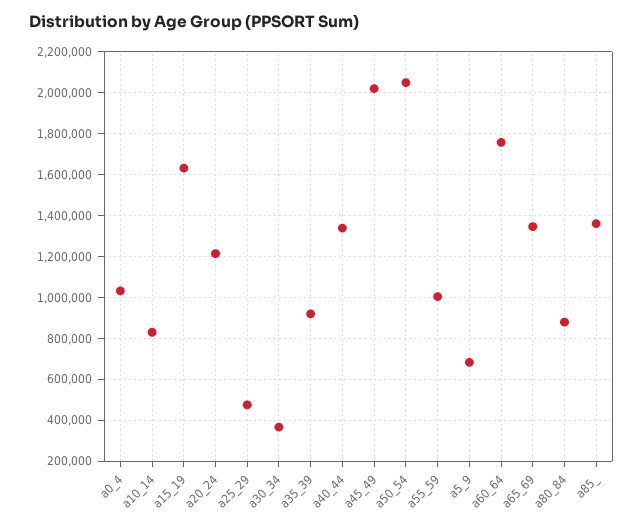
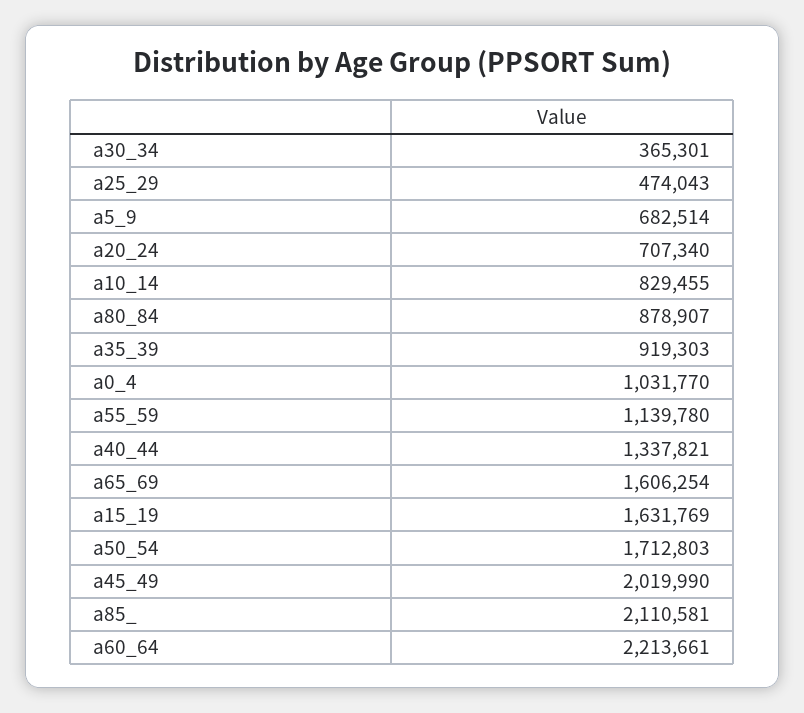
a20_24: 1200000 -> 707340
a50_54: 2050000 -> 1712803
a55_59: 1000000 -> 1139780
a60_64: 1750000 -> 2213661
a65_69: 1350000 -> 1606254
a85_: 1350000 -> 2110581

